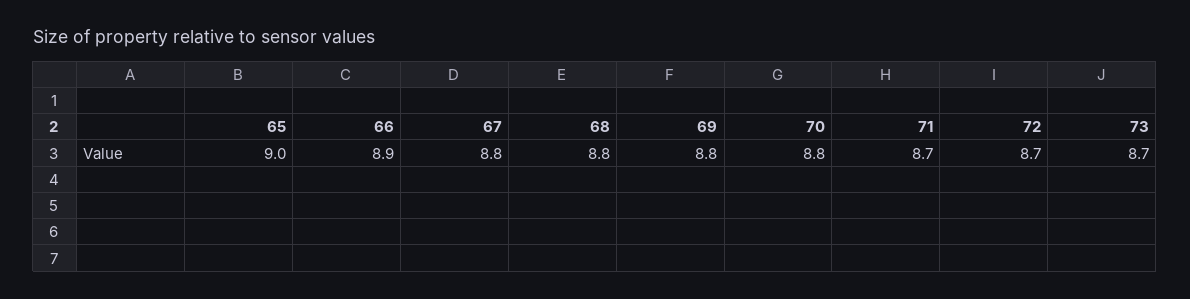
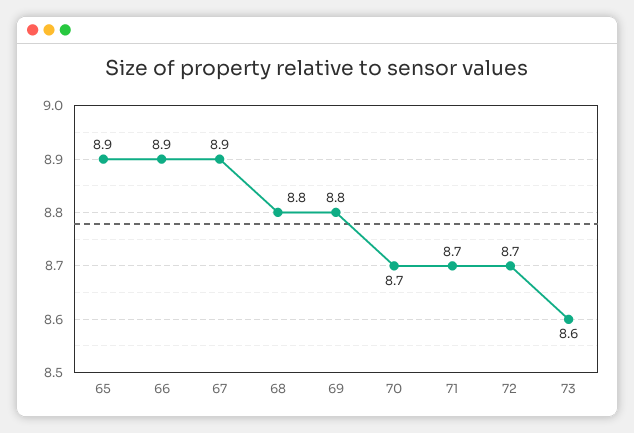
65: 9 -> 8.9
67: 8.8 -> 8.9
70: 8.8 -> 8.7
73: 8.7 -> 8.6

